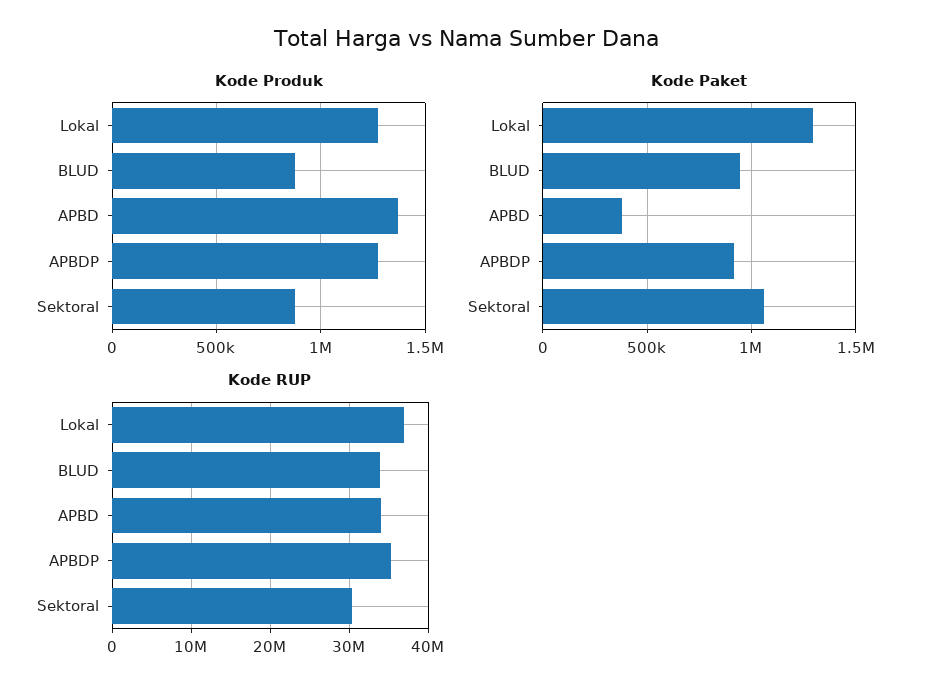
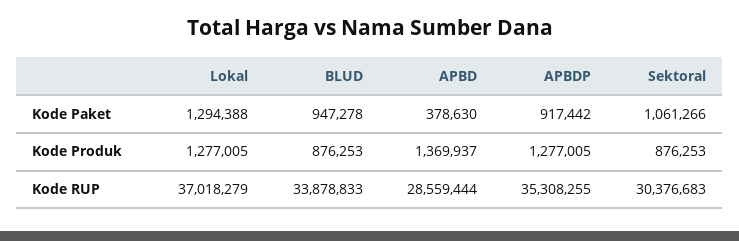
Kode RUP, APBD: 34000000 -> 28559444

